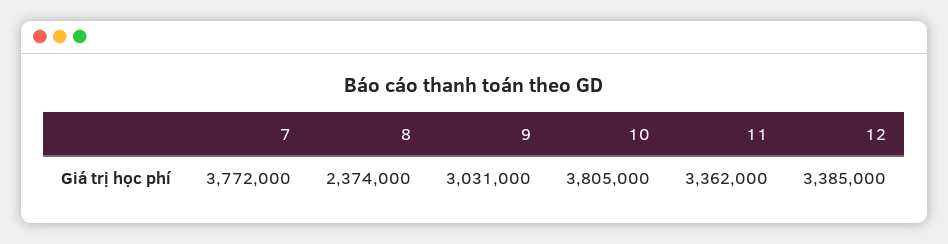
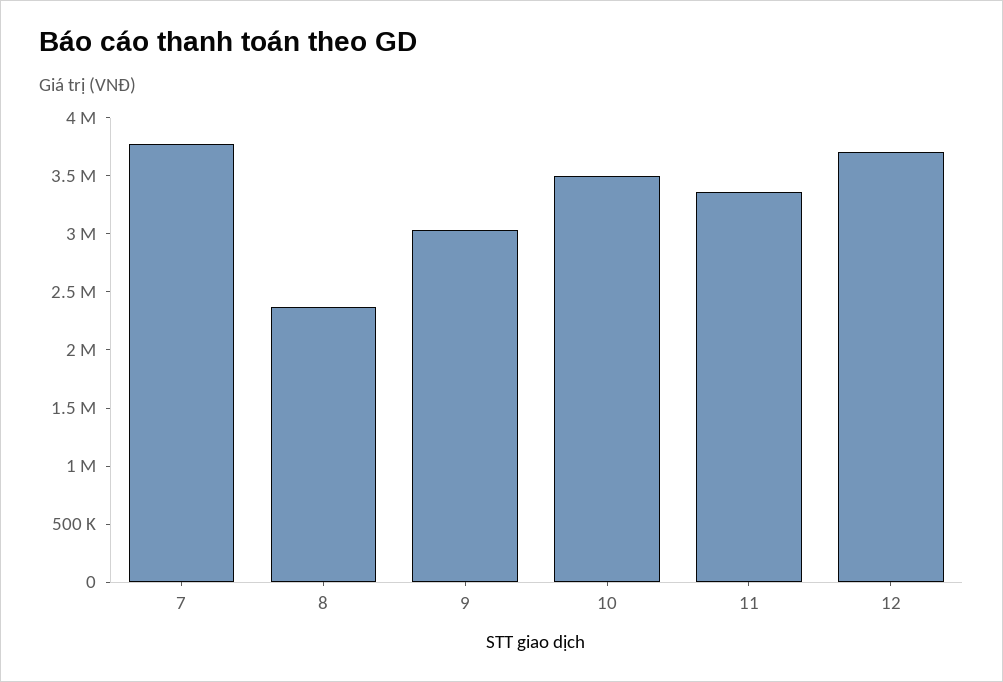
10: 3805000 -> 3500000
12: 3385000 -> 3700000

